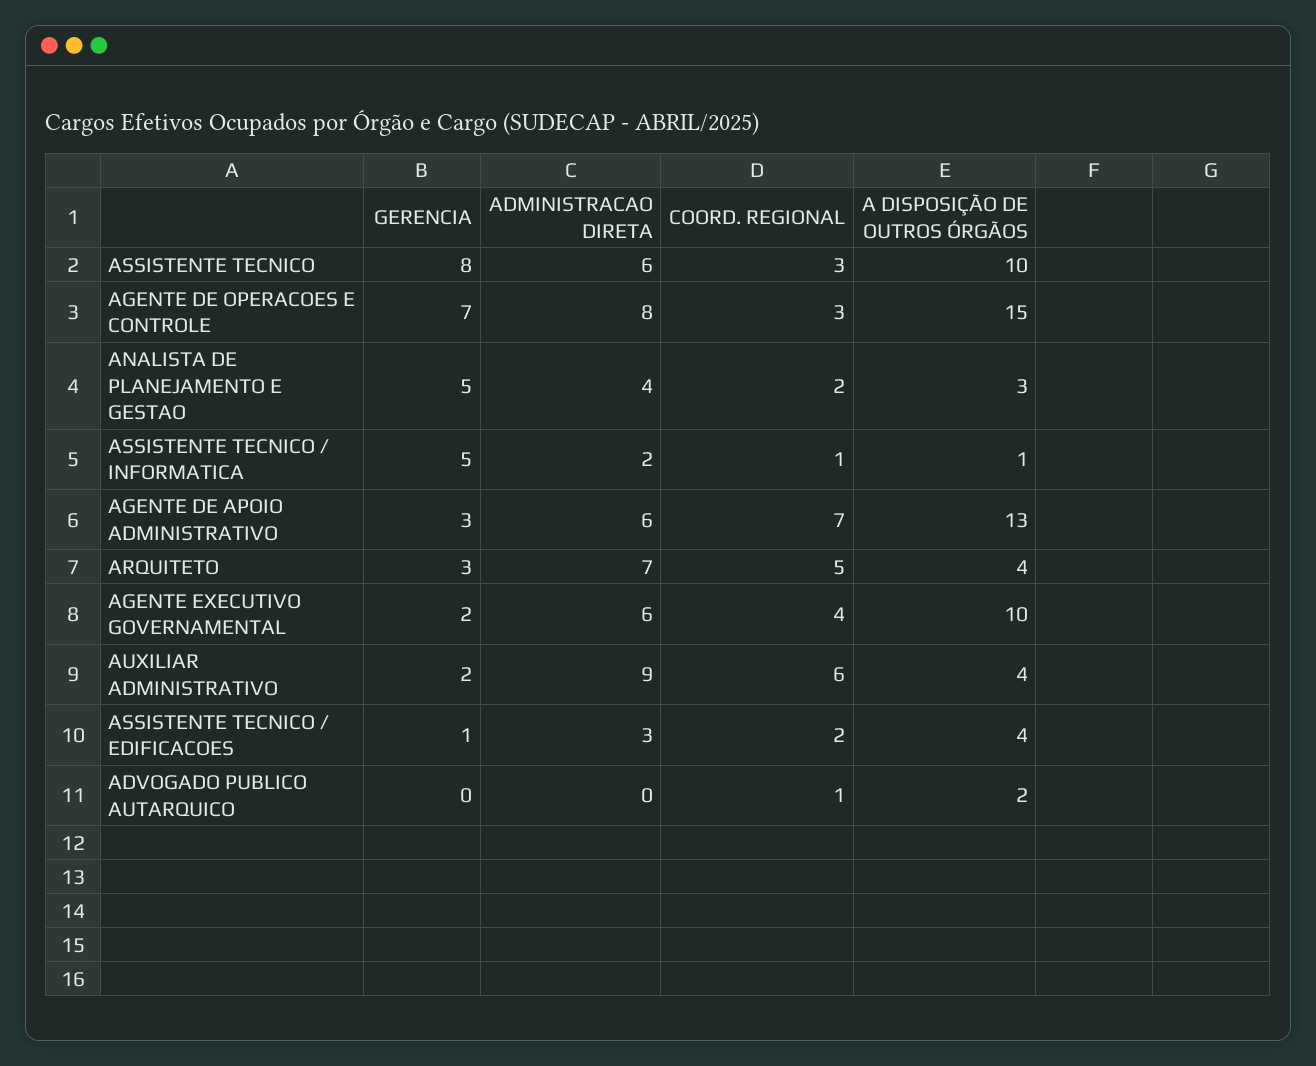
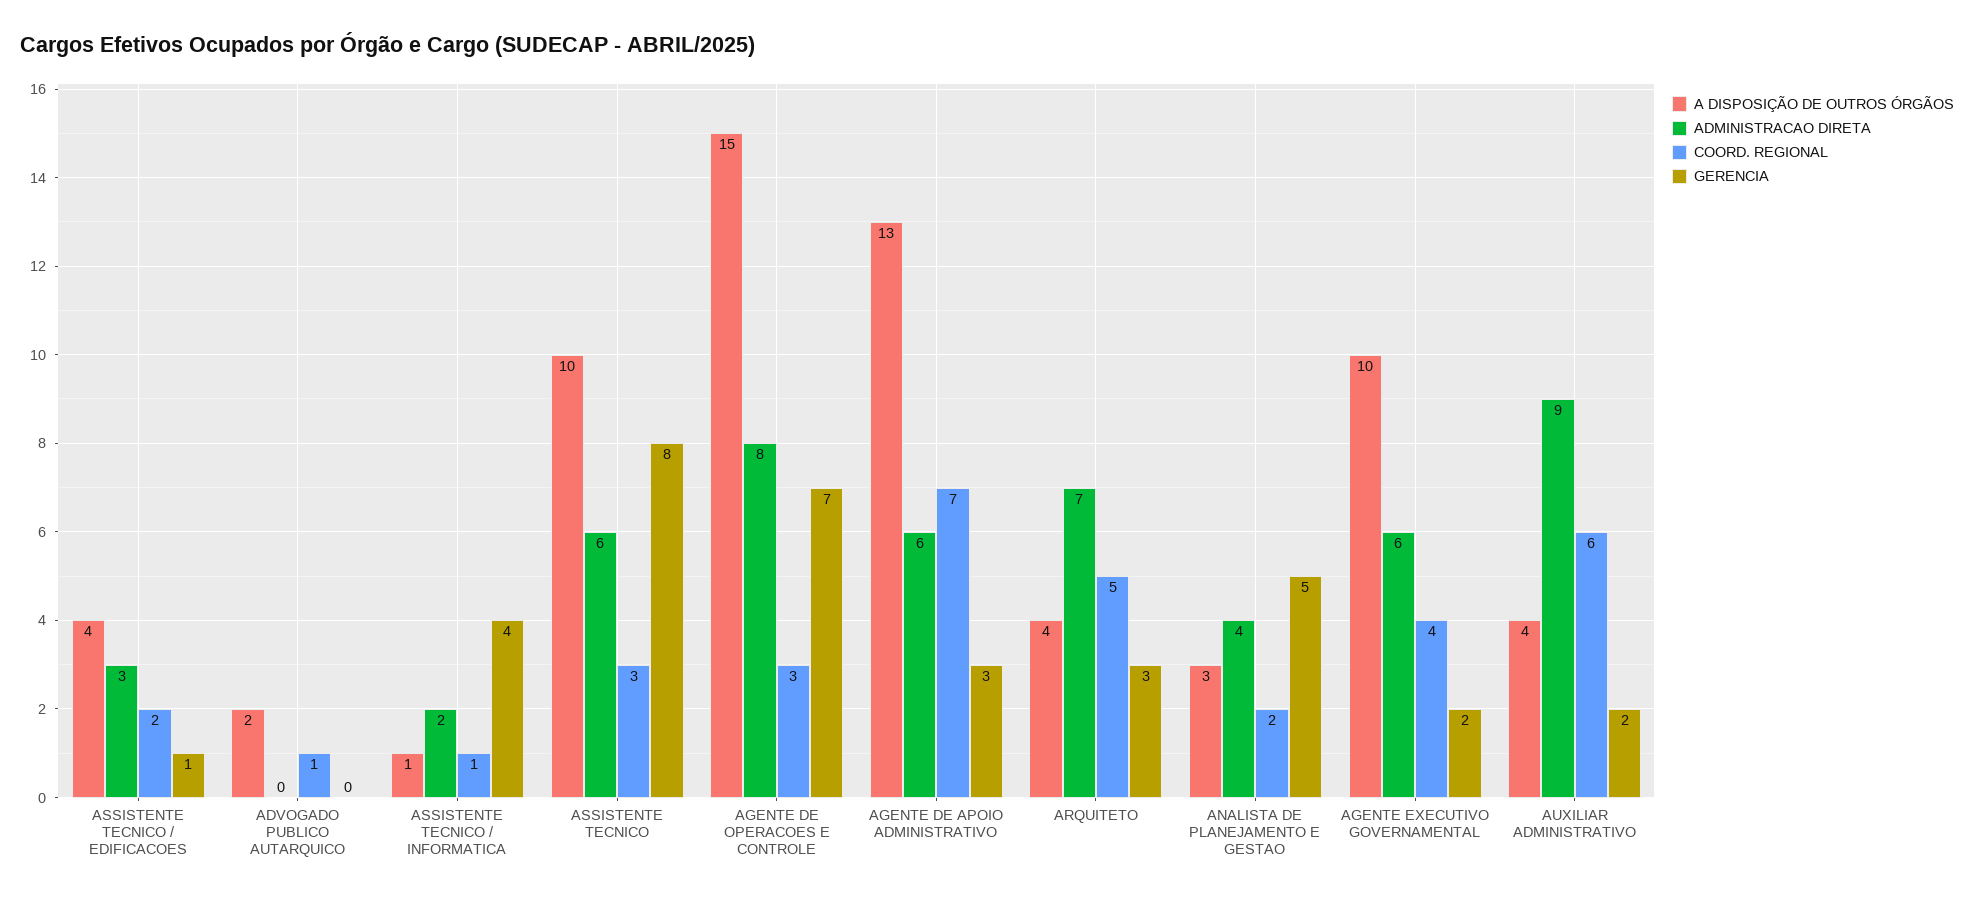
GERENCIA, ASSISTENTE TECNICO / INFORMATICA: 5 -> 4

